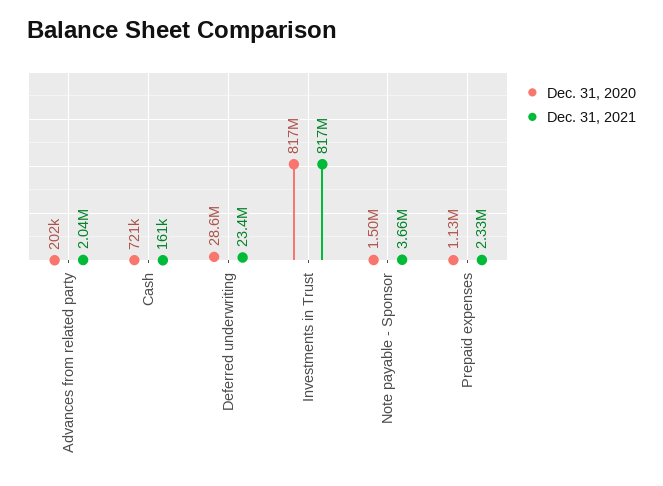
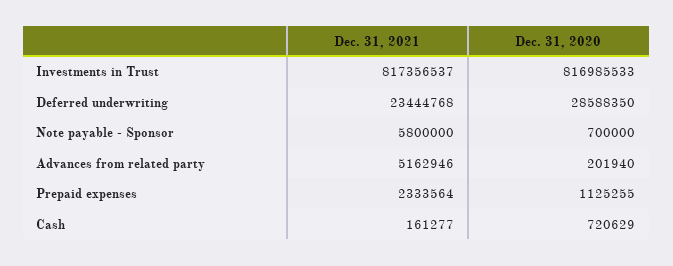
Dec. 31, 2021, Advances from related party: 2040000 -> 5162946
Dec. 31, 2020, Note payable - Sponsor: 1500000 -> 700000
Dec. 31, 2021, Note payable - Sponsor: 3660000 -> 5800000

